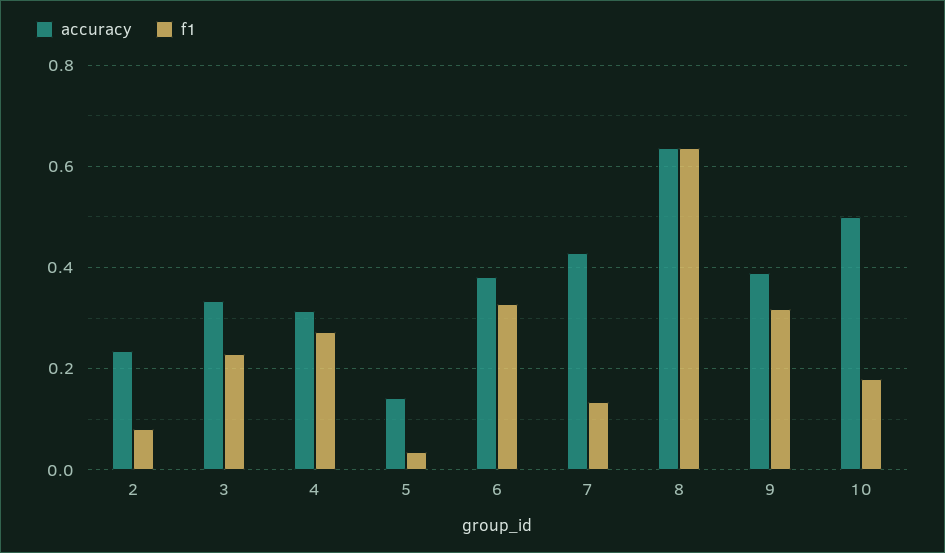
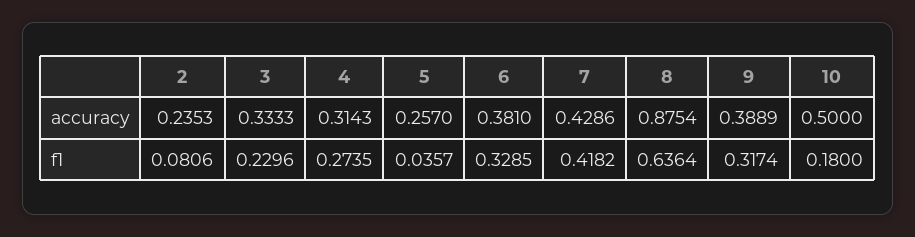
accuracy, 5: 0.14 -> 0.257
f1, 7: 0.14 -> 0.4182
accuracy, 8: 0.64 -> 0.8754

